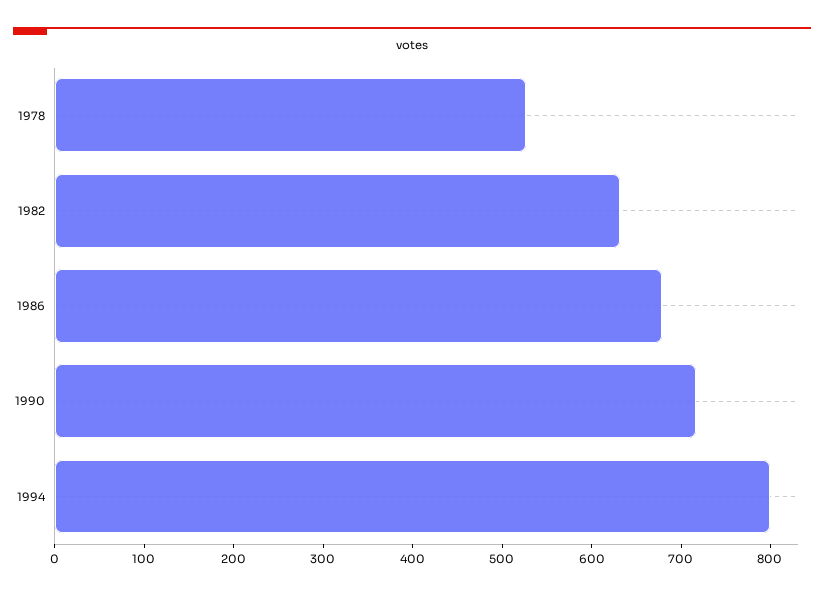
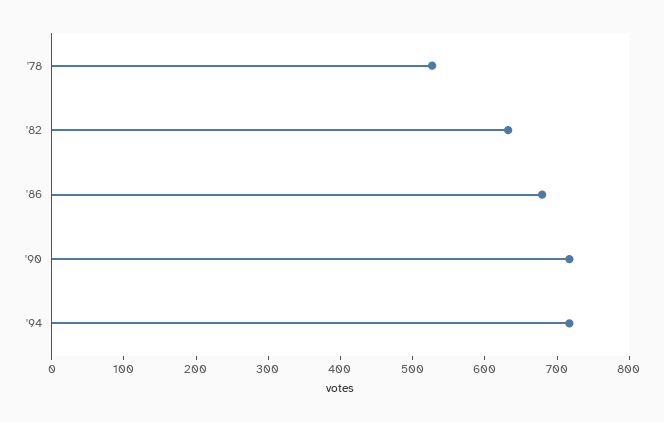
1994: 800 -> 720

